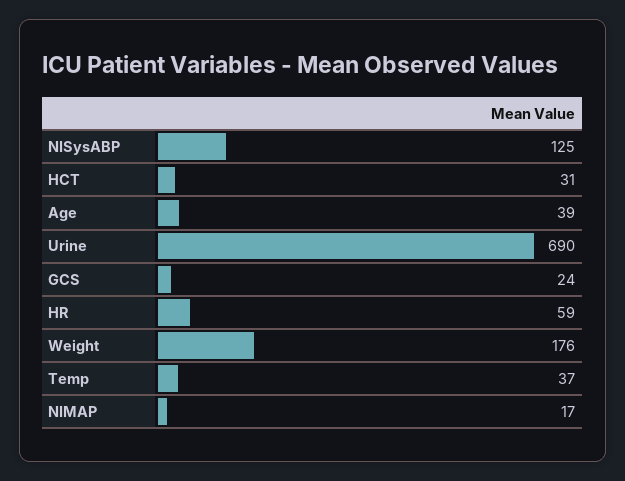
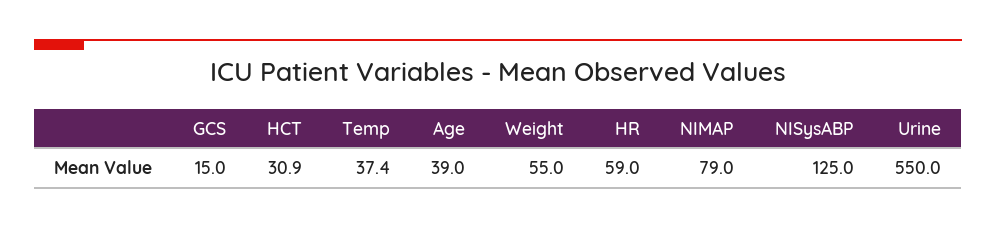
Urine: 690 -> 550
GCS: 24 -> 15
Weight: 176 -> 55
NIMAP: 17 -> 79

